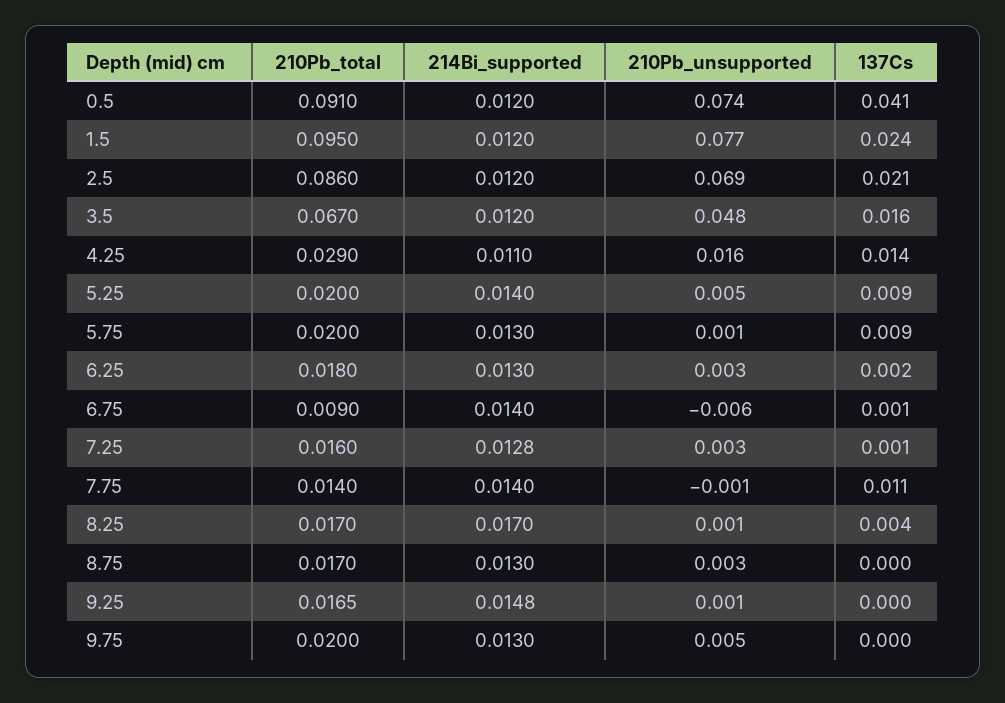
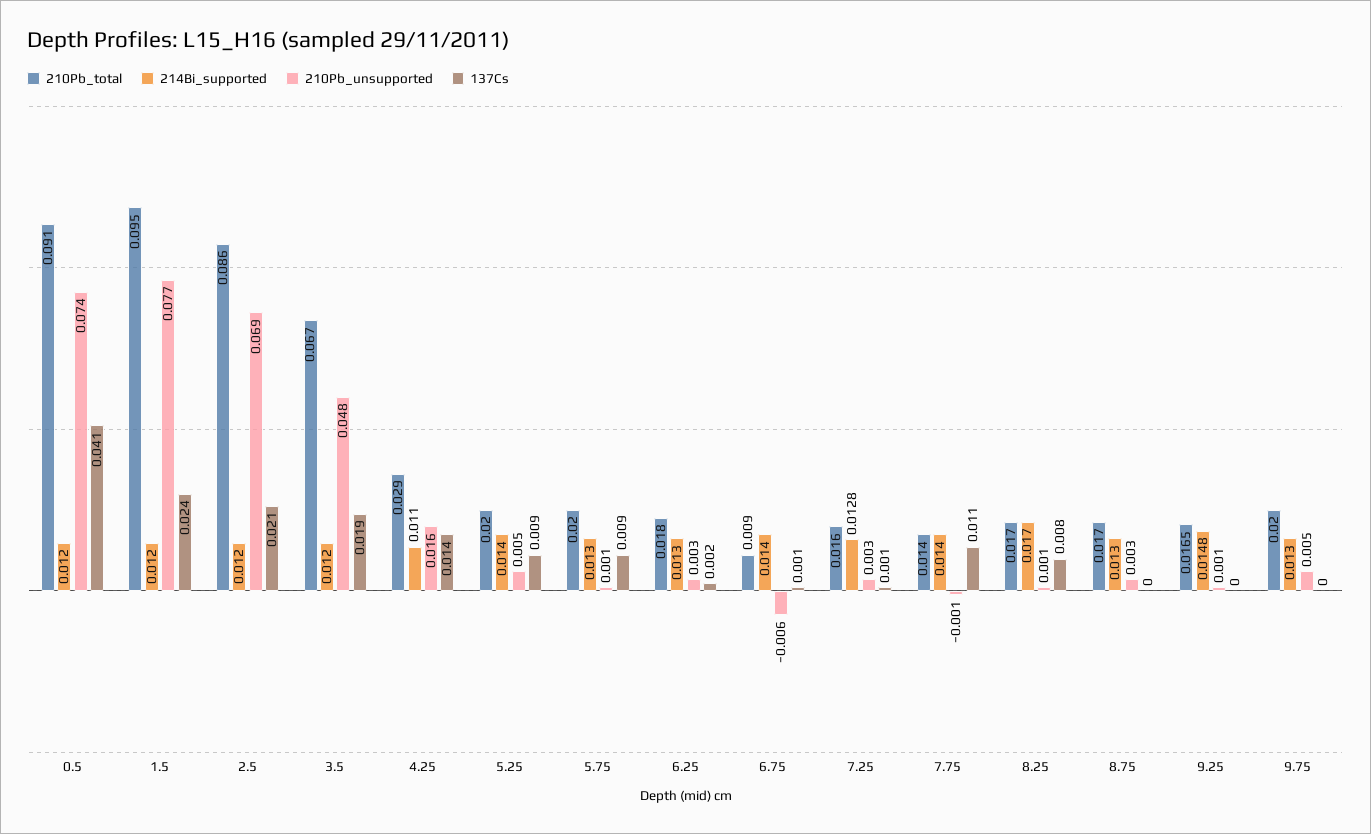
137Cs, 3.5: 0.016 -> 0.019
137Cs, 8.25: 0.004 -> 0.008

